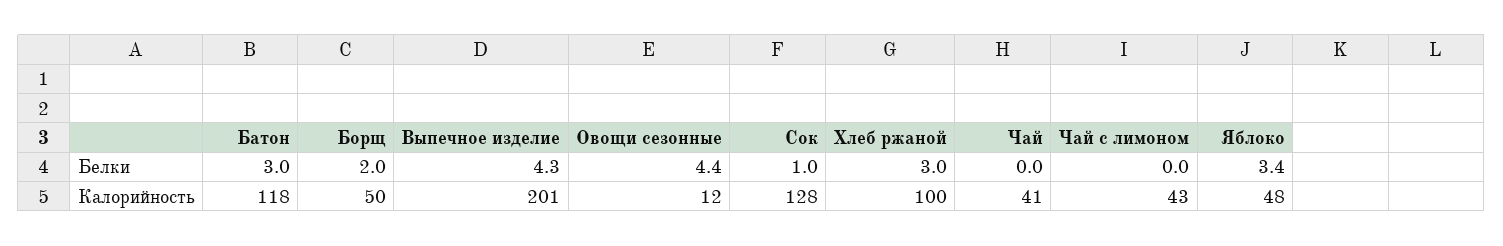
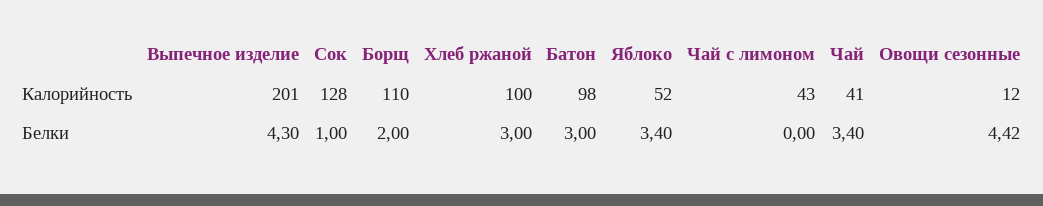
Чай, Белки: 0 -> 3.4
Батон, Калорийность: 118 -> 98
Борщ, Калорийность: 50 -> 110
Яблоко, Калорийность: 48 -> 52

